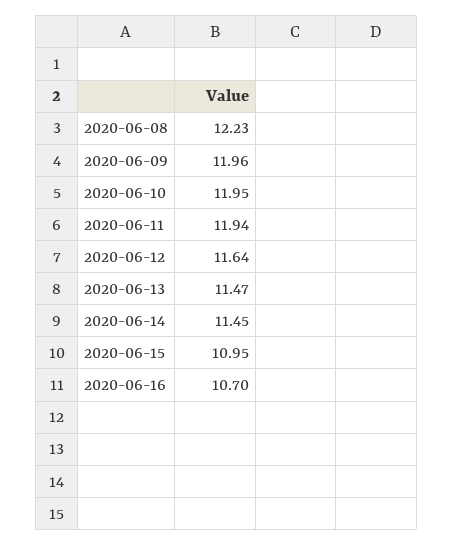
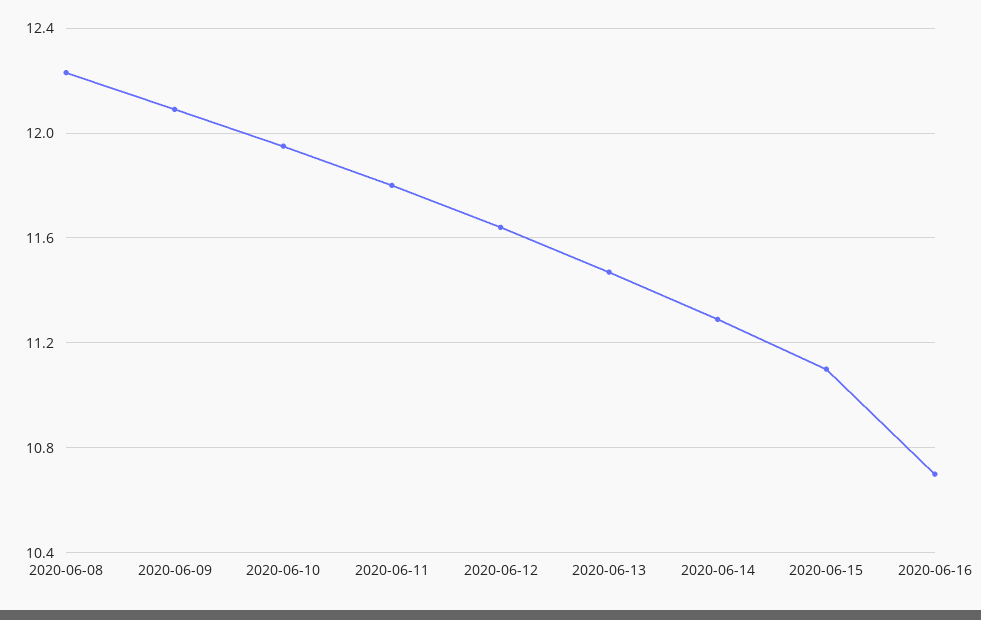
2020-06-09: 11.96 -> 12.1
2020-06-11: 11.94 -> 11.8
2020-06-14: 11.45 -> 11.3
2020-06-15: 10.95 -> 11.1

